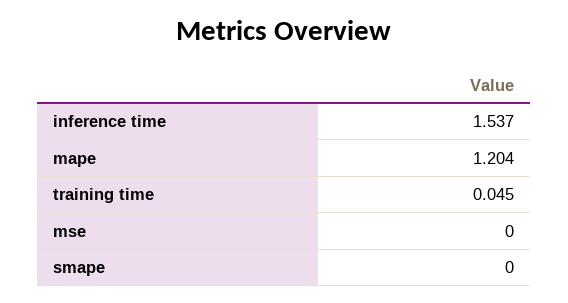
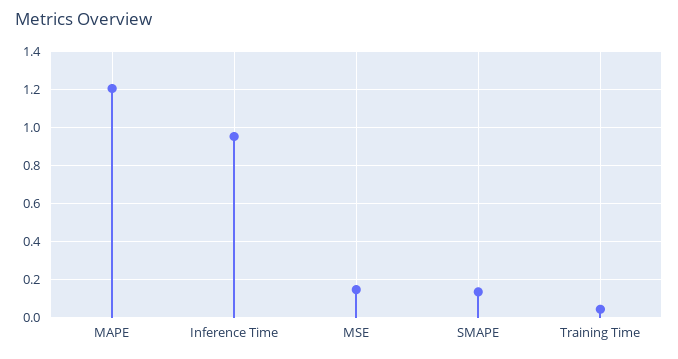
inference time: 1.537 -> 0.95
mse: 0 -> 0.15
smape: 0 -> 0.15

